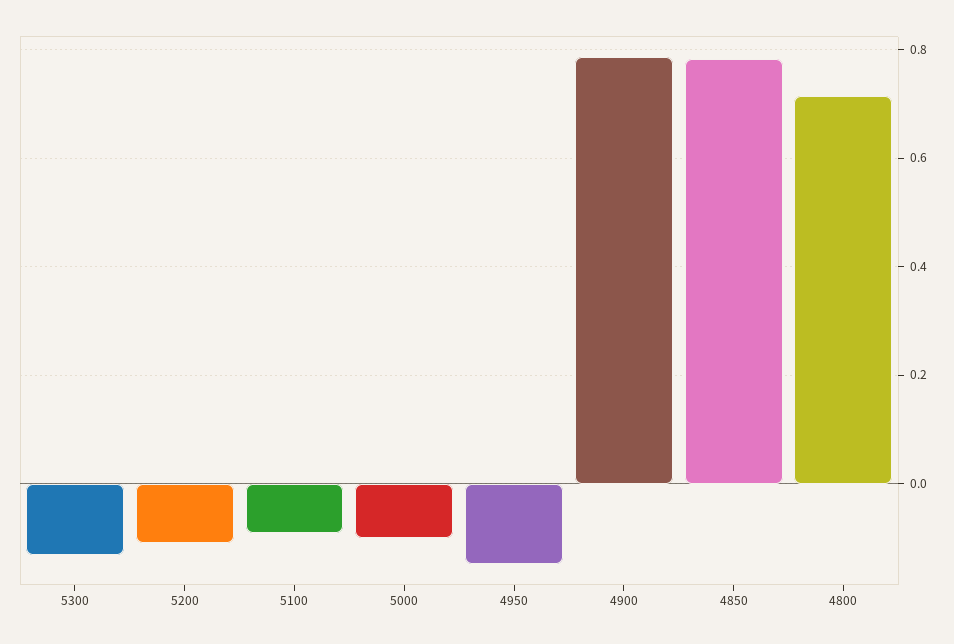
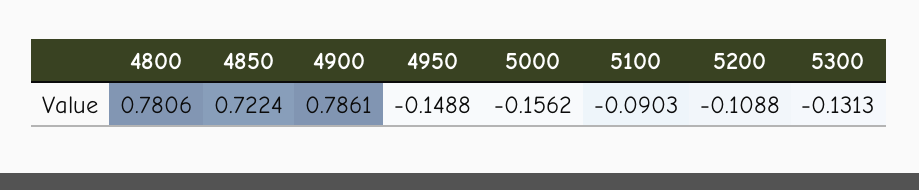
5000: -0.1 -> -0.1562
4850: 0.78 -> 0.7224
4800: 0.72 -> 0.7806

